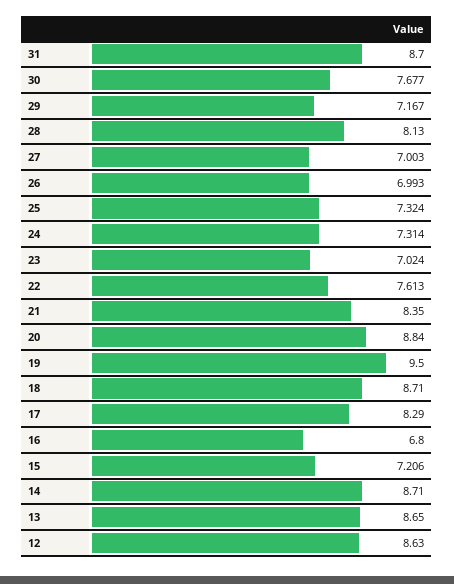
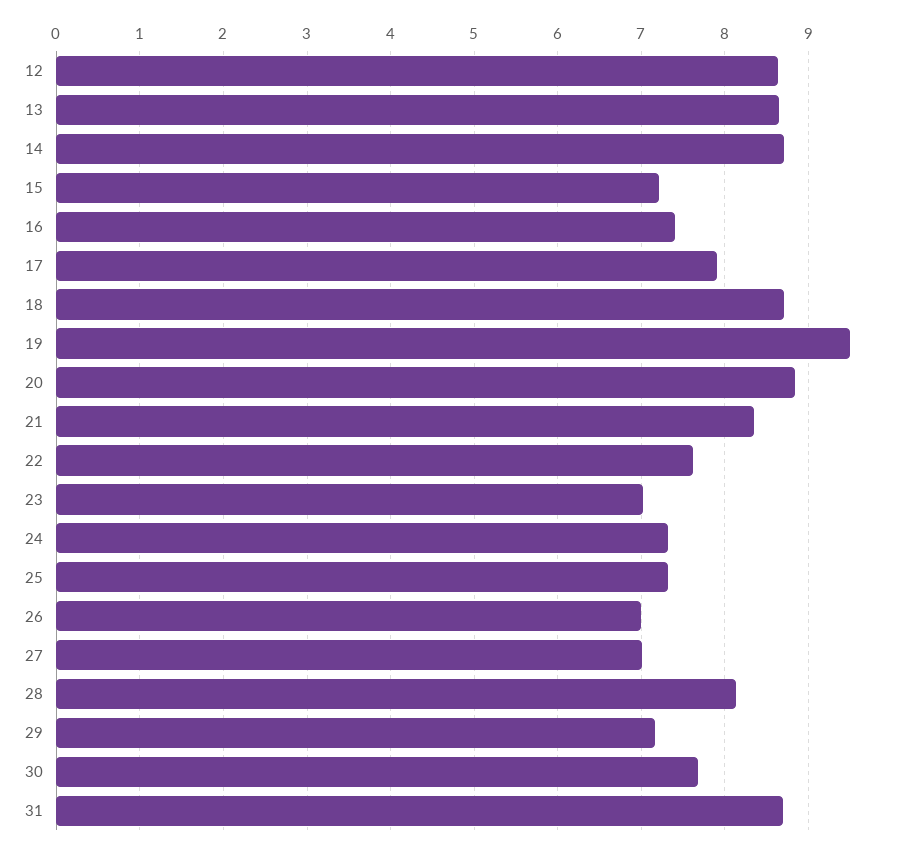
17: 8.29 -> 7.9
16: 6.8 -> 7.4

